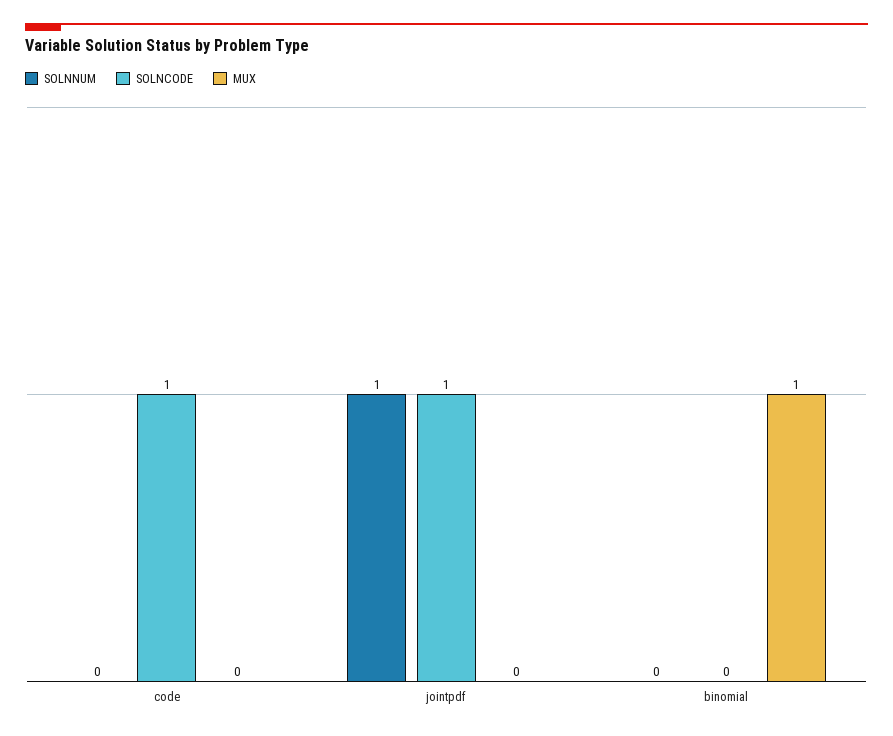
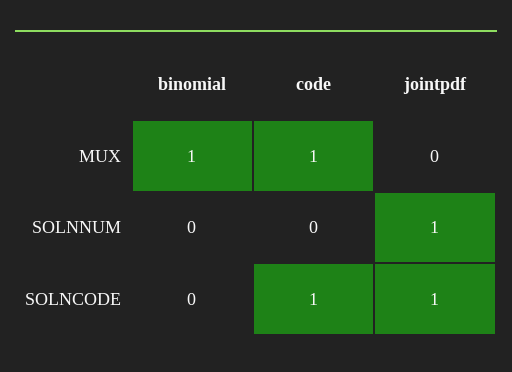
MUX, code: 0 -> 1

